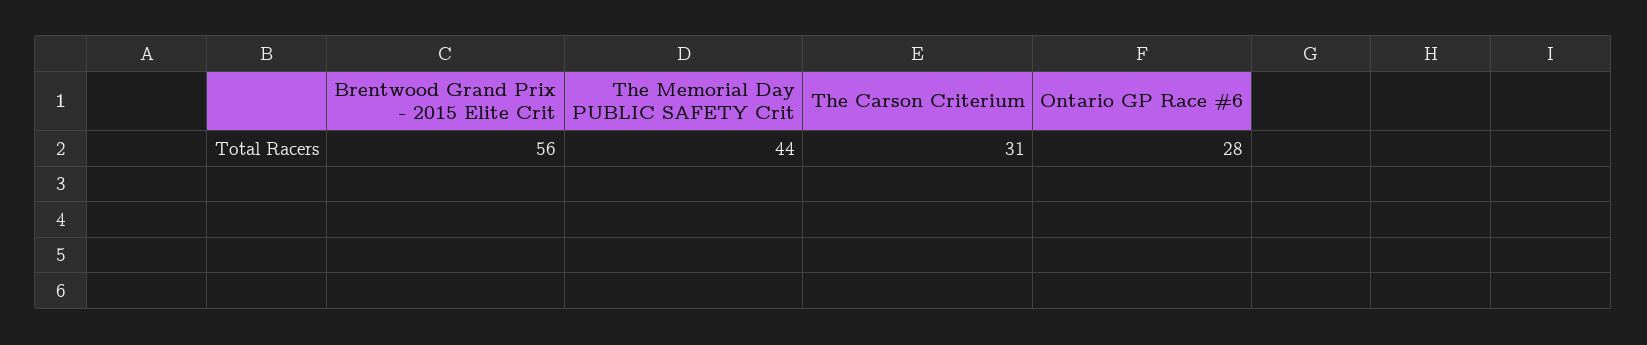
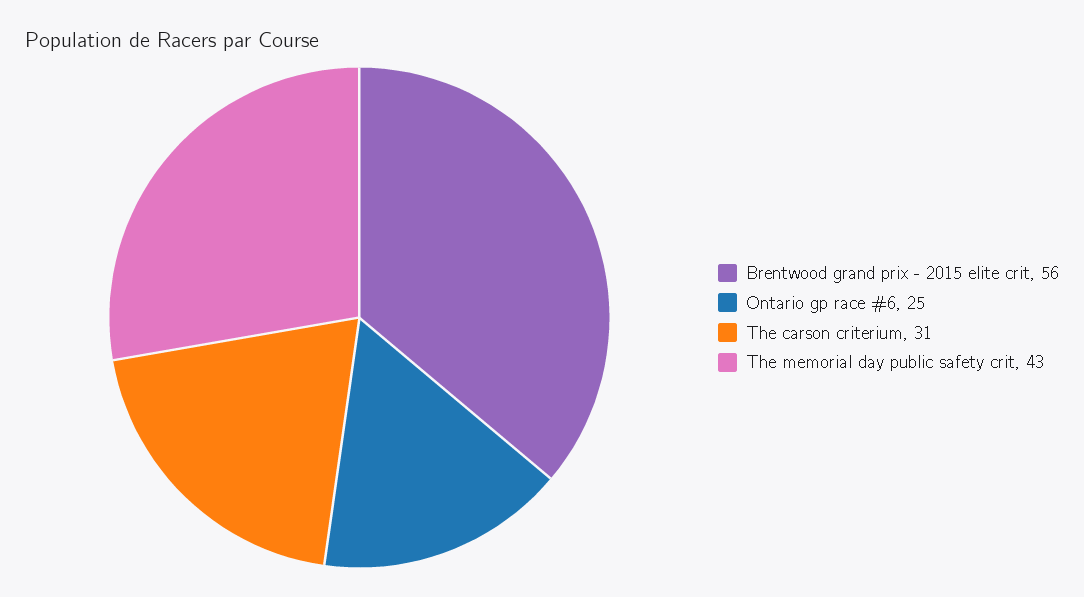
The Memorial Day PUBLIC SAFETY Crit: 44 -> 43
Ontario GP Race #6: 28 -> 25

